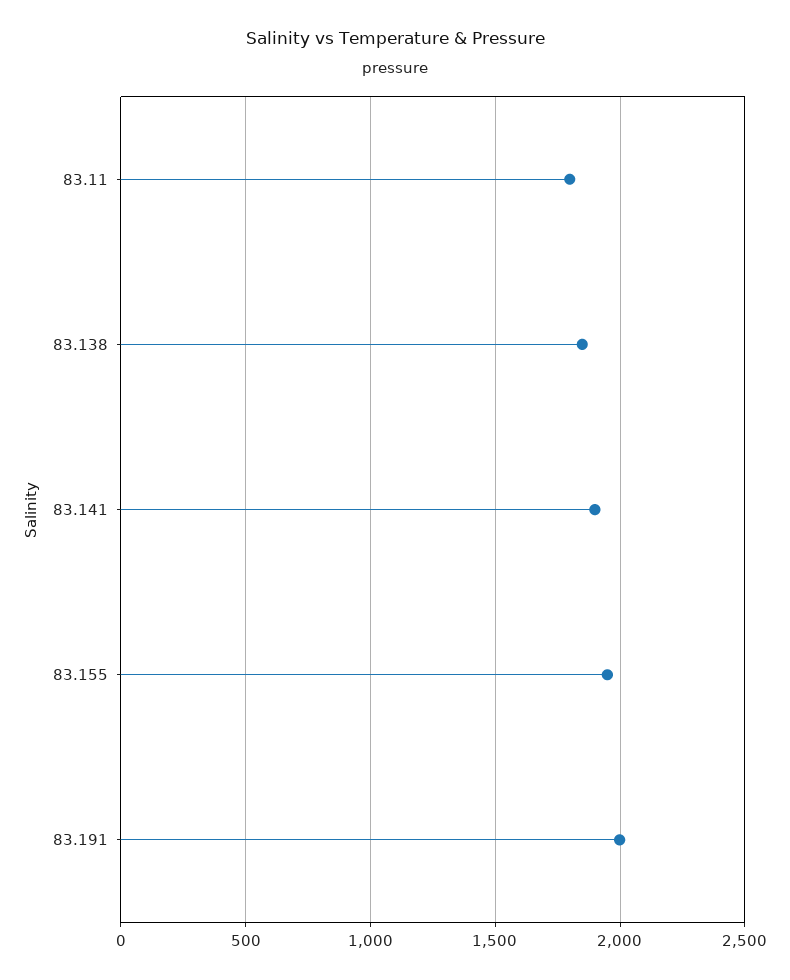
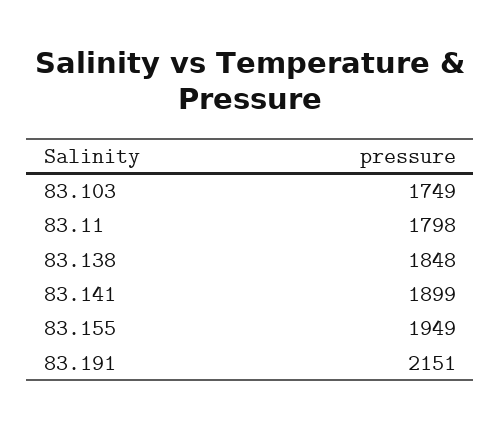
83.191: 2000 -> 2151
83.103: none -> 1749

